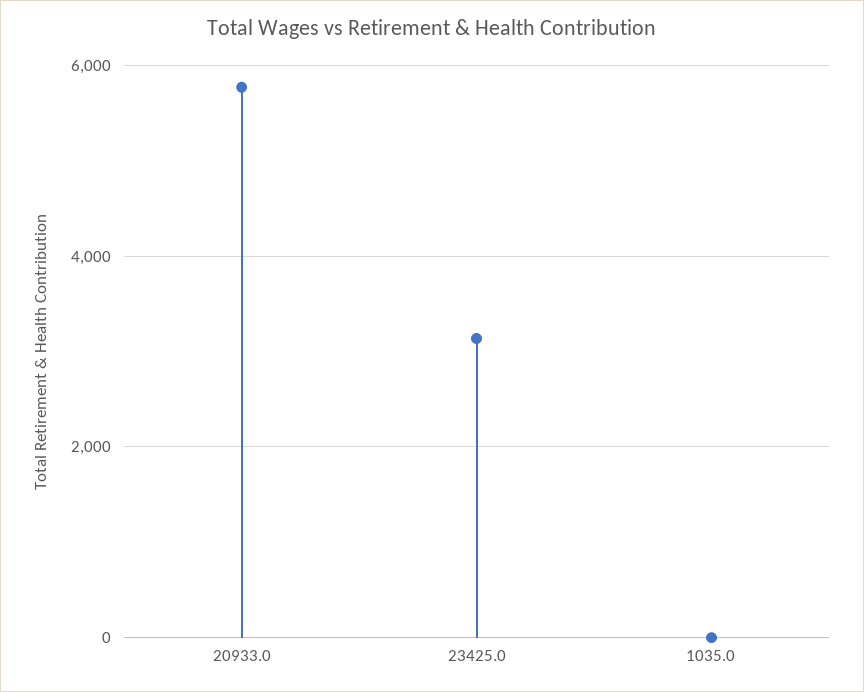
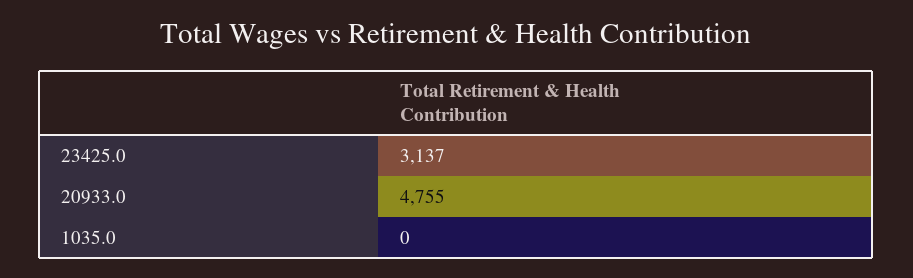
20933.0: 5800 -> 4755

